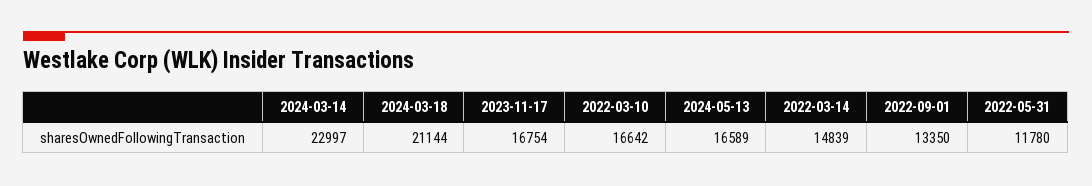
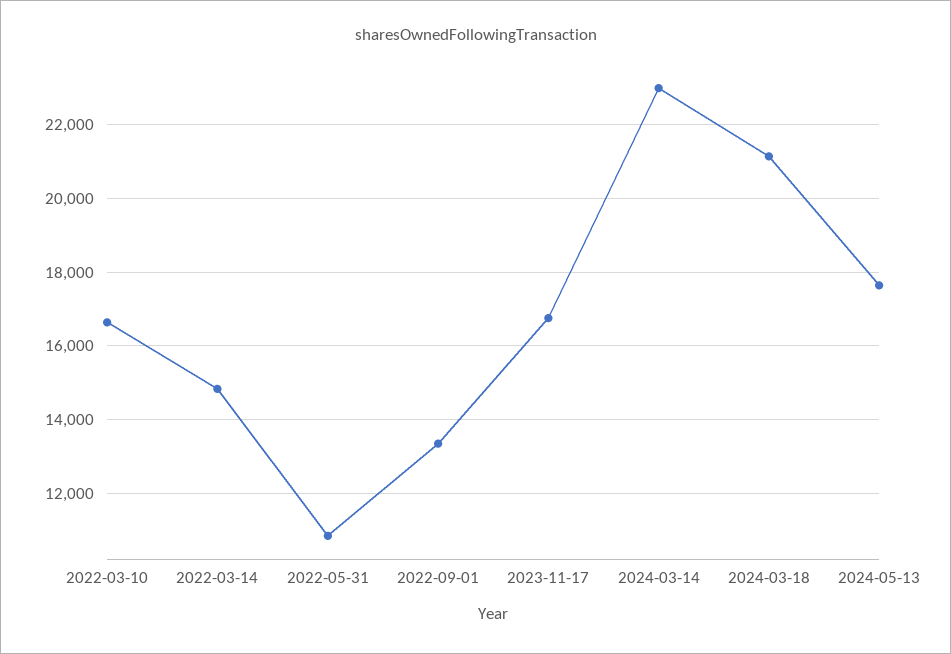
2024-05-13: 16589 -> 17600
2022-05-31: 11780 -> 10800

